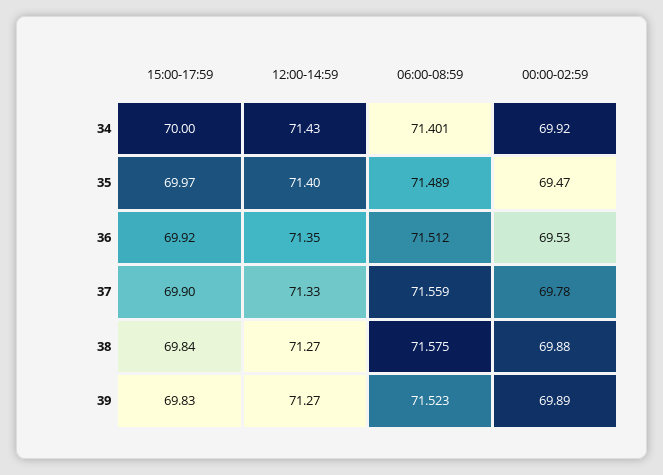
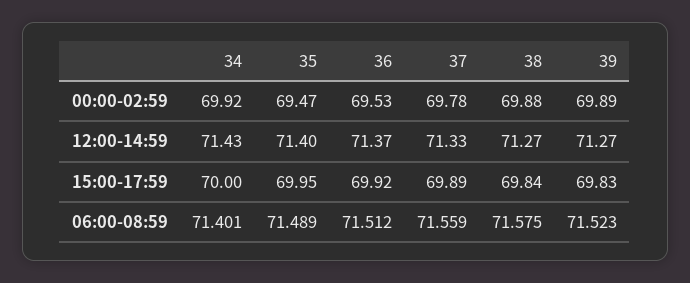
15:00-17:59, 35: 69.97 -> 69.95
12:00-14:59, 36: 71.35 -> 71.37
15:00-17:59, 37: 69.9 -> 69.89

